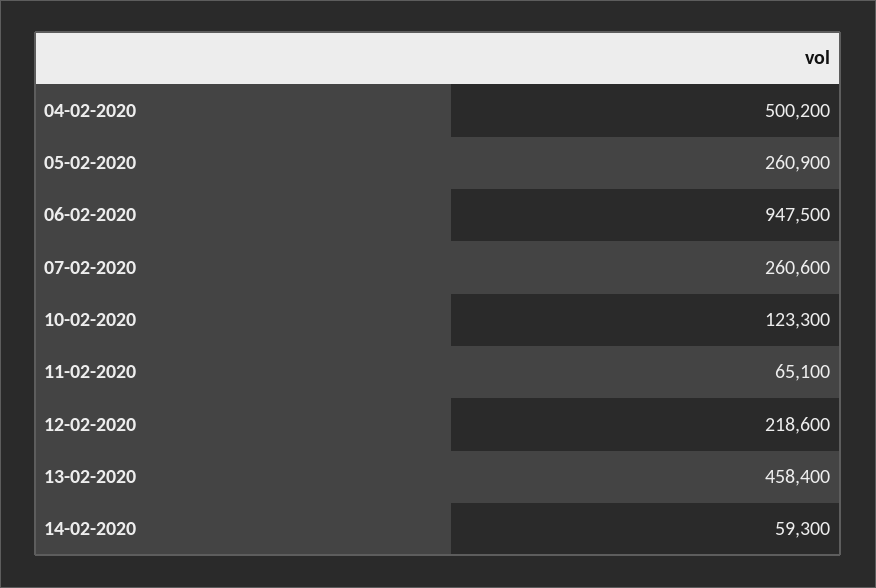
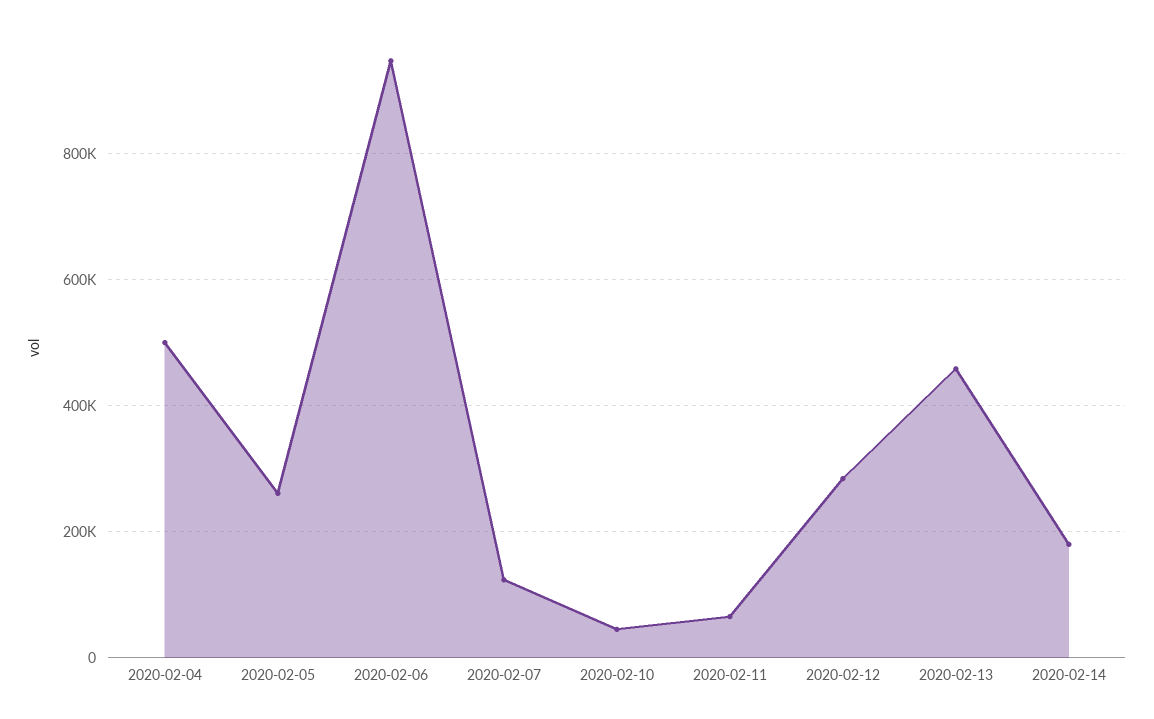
07-02-2020: 260600 -> 120000
10-02-2020: 123300 -> 40000
12-02-2020: 218600 -> 280000
14-02-2020: 59300 -> 180000

